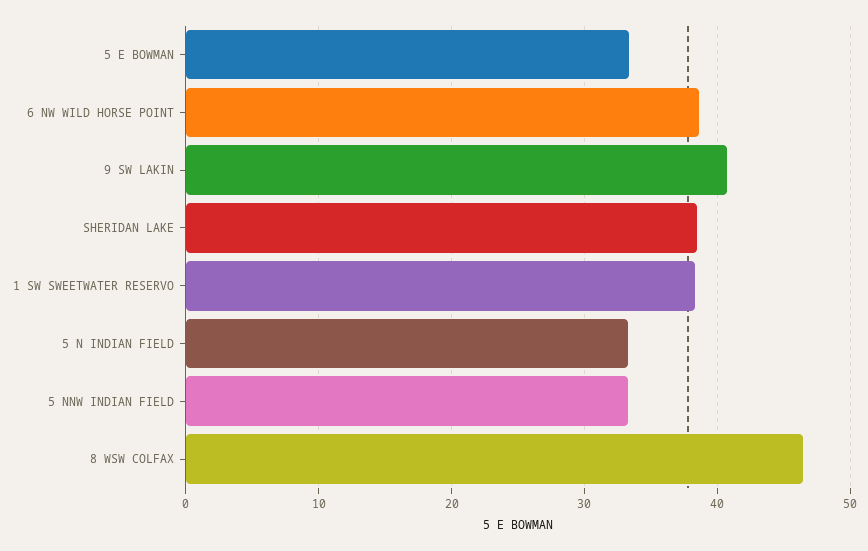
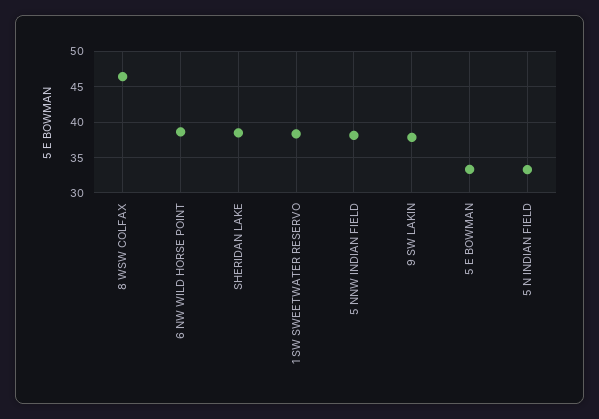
9 SW LAKIN: 41 -> 38
5 NNW INDIAN FIELD: 33 -> 38

